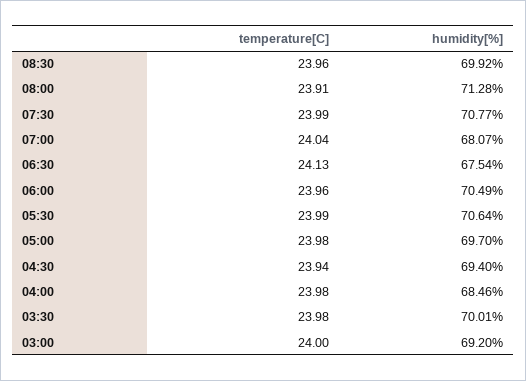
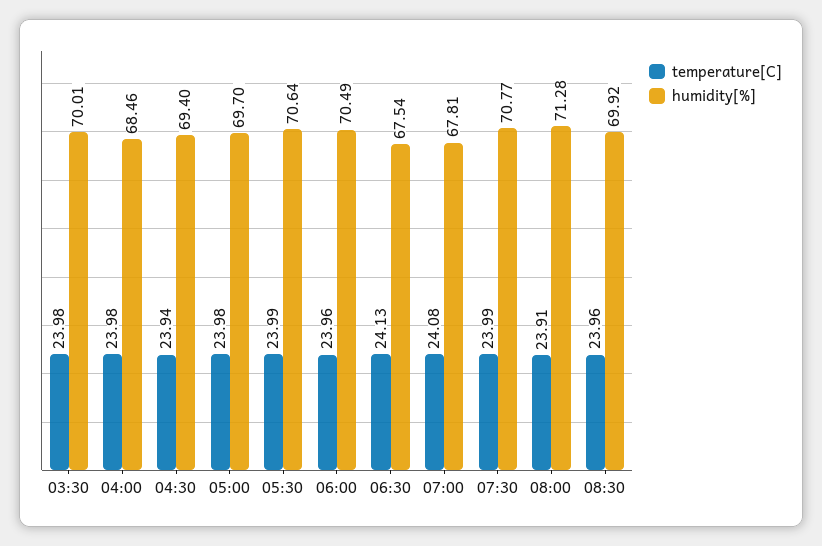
temperature[C], 07:00: 24.04 -> 24.08
humidity[%], 07:00: 68.07 -> 67.81
temperature[C], 03:00: 24 -> none
humidity[%], 03:00: 69.2 -> none

